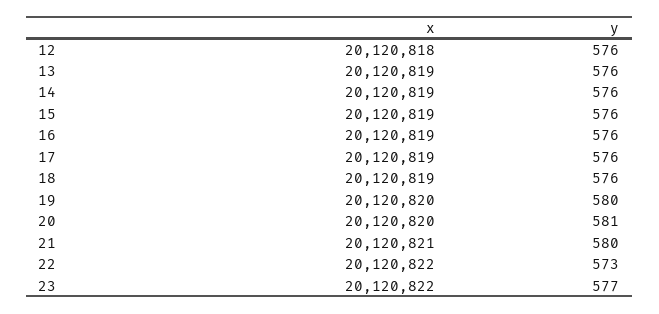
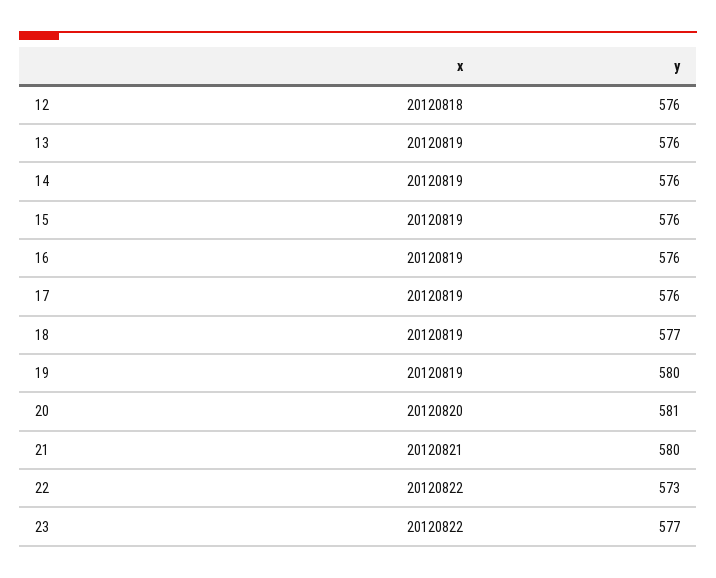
y, 18: 576 -> 577
x, 19: 20120820 -> 20120819

